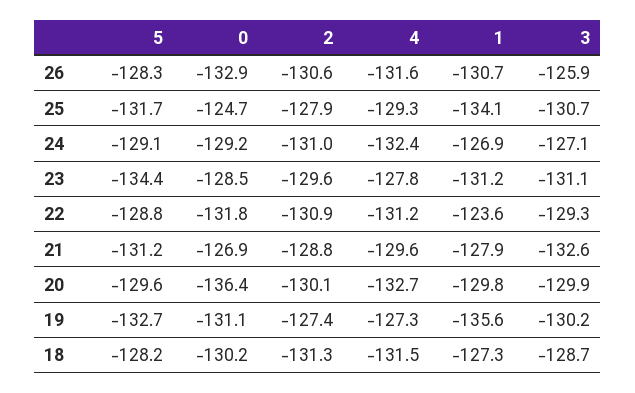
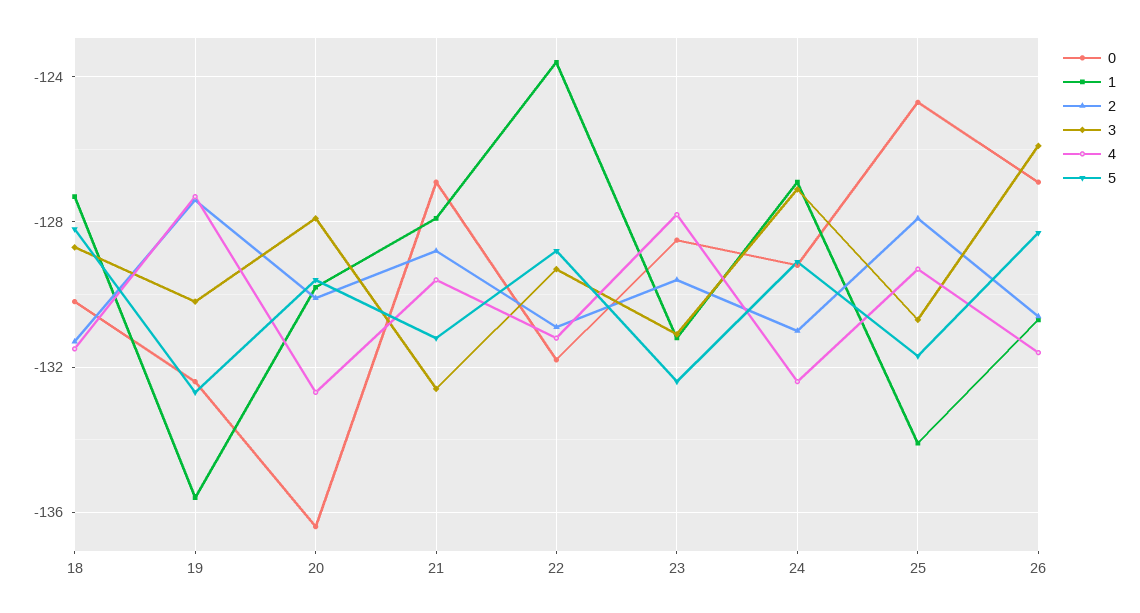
0, 26: -132.9 -> -127
5, 23: -134.4 -> -132.5
3, 20: -129.9 -> -128
0, 19: -131.1 -> -132.5

